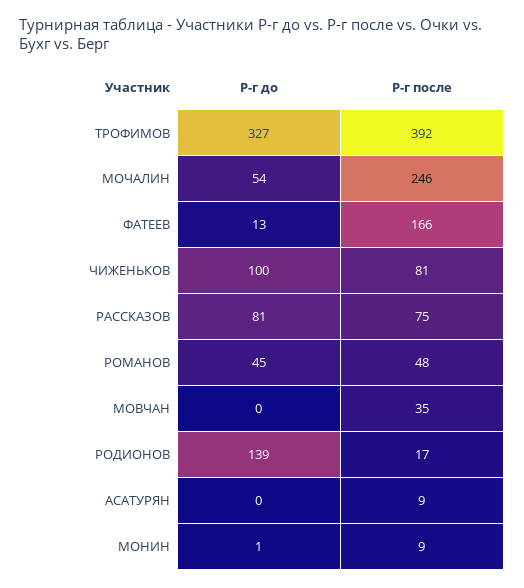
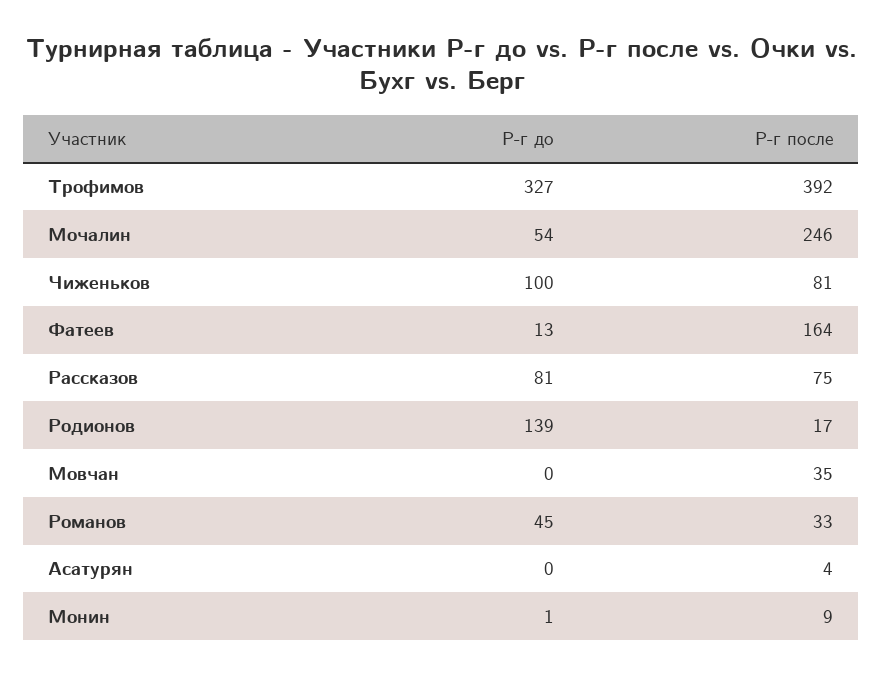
Р-г после, ФАТЕЕВ: 166 -> 164
Р-г после, РОМАНОВ: 48 -> 33
Р-г после, АСАТУРЯН: 9 -> 4

